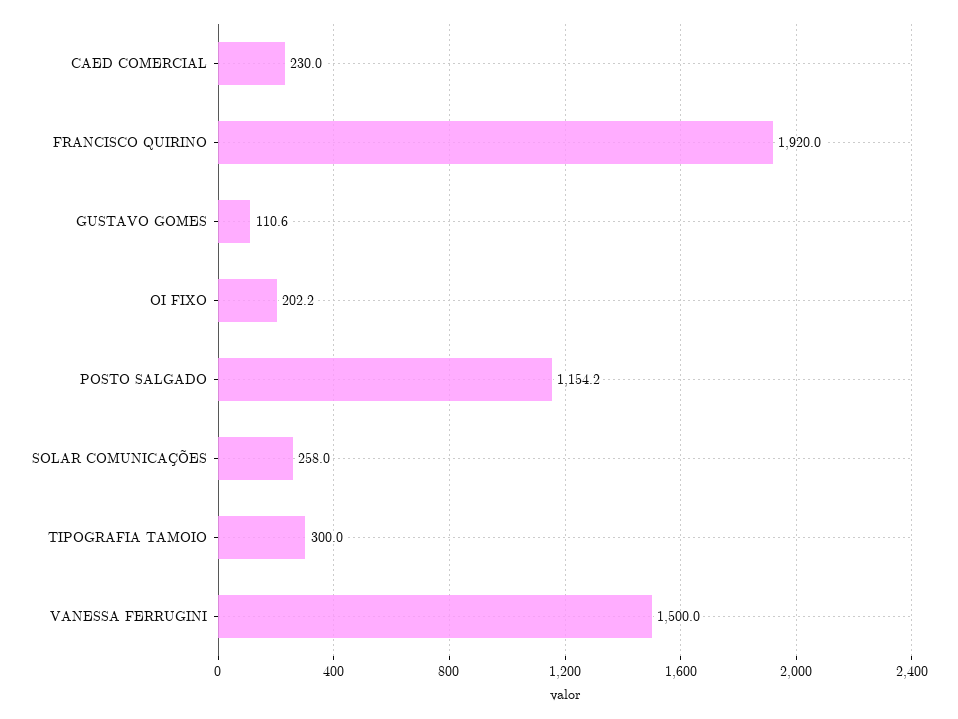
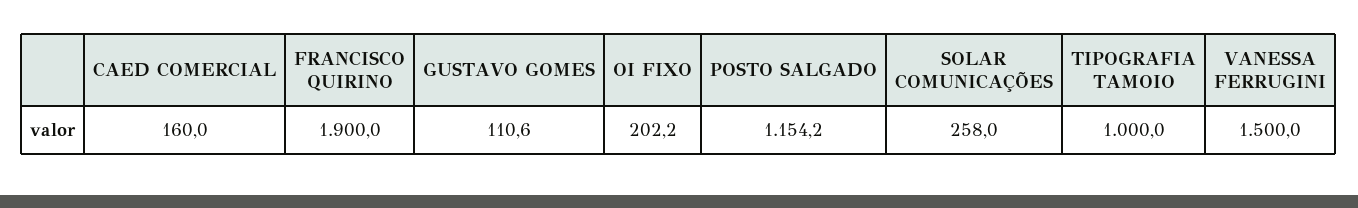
CAED COMERCIAL: 230 -> 160
FRANCISCO QUIRINO: 1920 -> 1900
TIPOGRAFIA TAMOIO: 300 -> 1000

